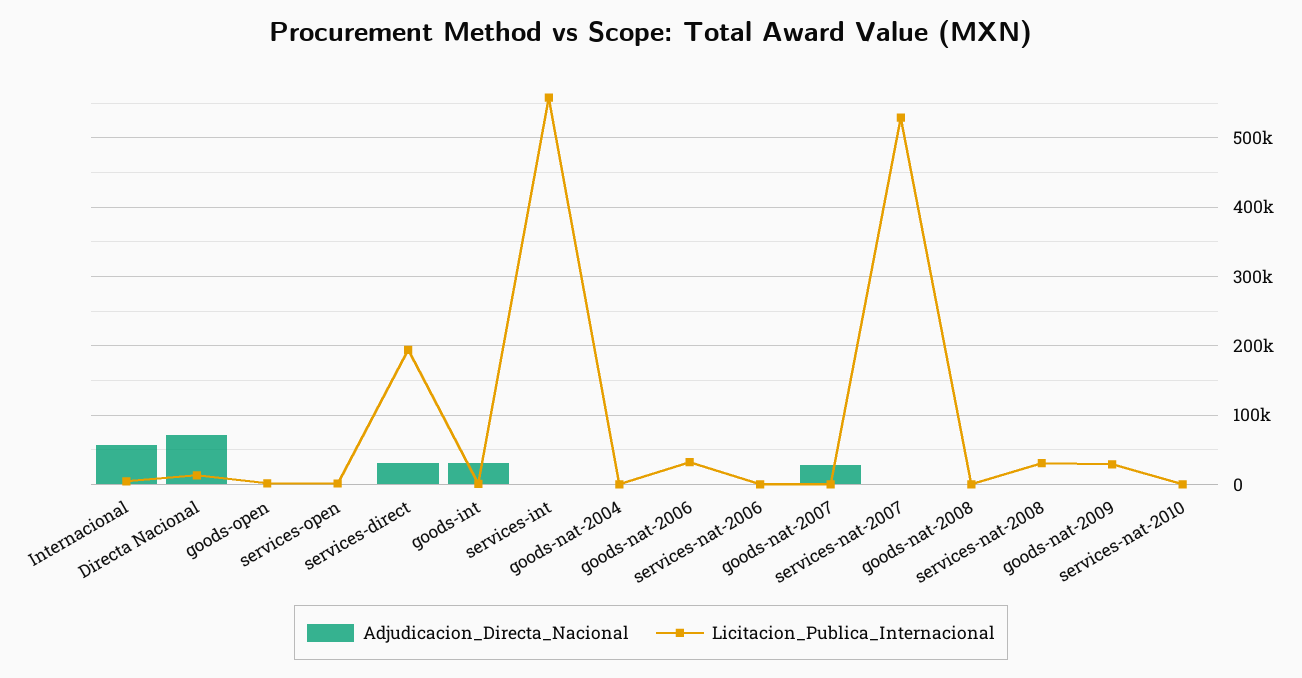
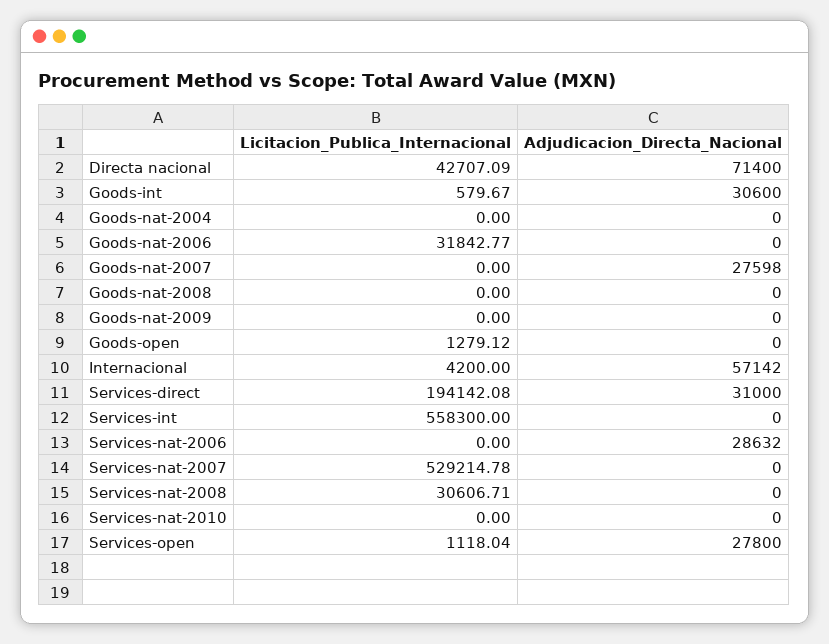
Licitacion_Publica_Internacional, Directa Nacional: 10000 -> 42707.09
Adjudicacion_Directa_Nacional, services-open: 0 -> 27800
Adjudicacion_Directa_Nacional, services-nat-2006: 0 -> 28632
Licitacion_Publica_Internacional, goods-nat-2009: 30000 -> 0

